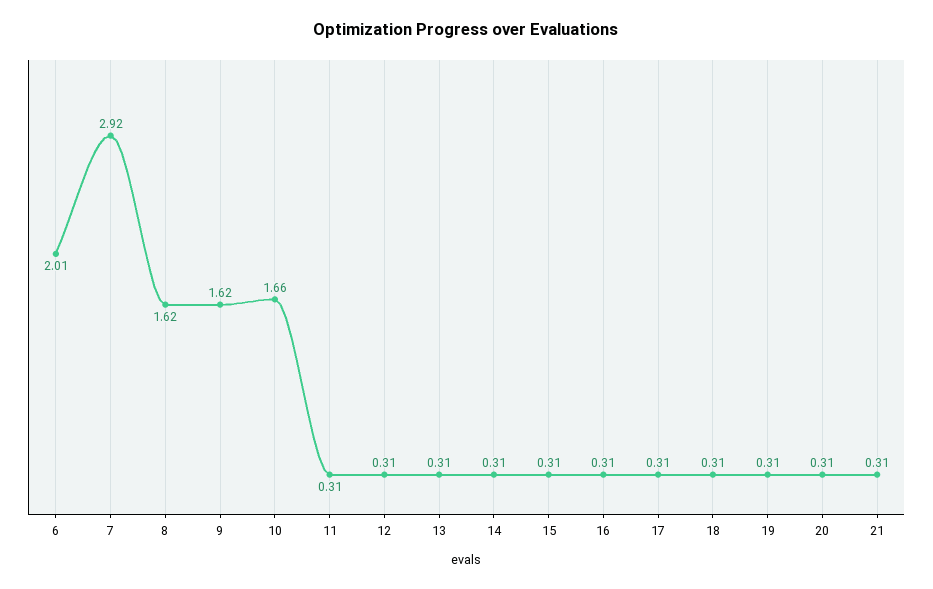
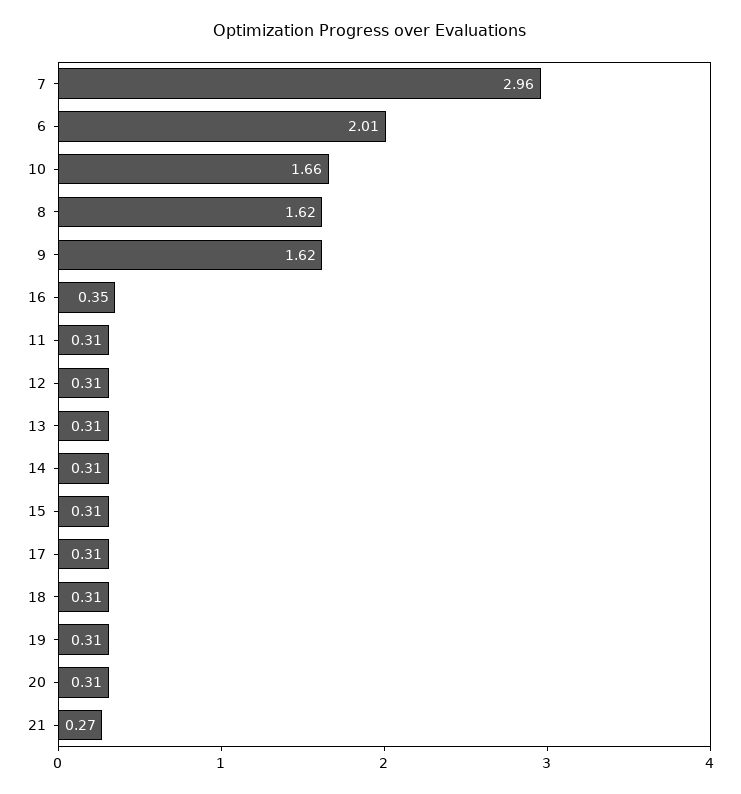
7: 2.92 -> 2.96
16: 0.31 -> 0.35
21: 0.31 -> 0.27

